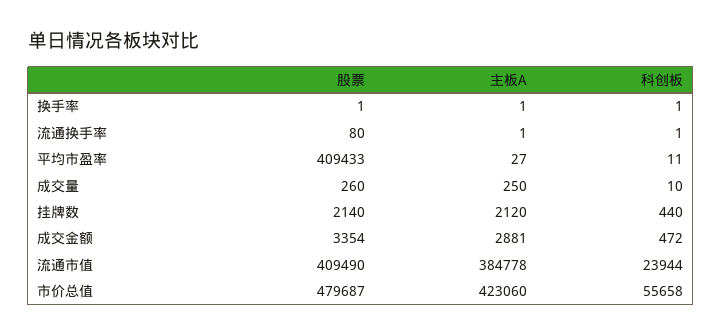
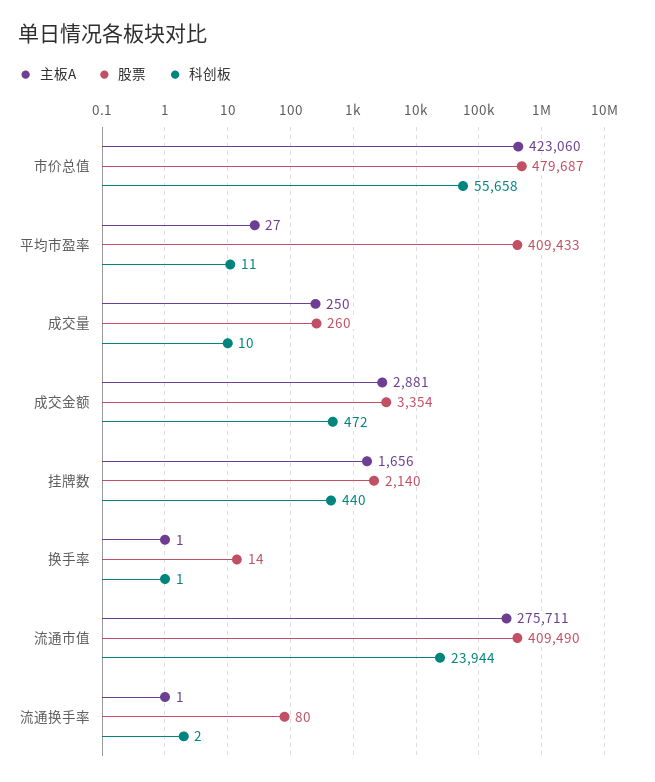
股票, 换手率: 1 -> 14
科创板, 流通换手率: 1 -> 2
主板A, 挂牌数: 2120 -> 1656
主板A, 流通市值: 384778 -> 275711

